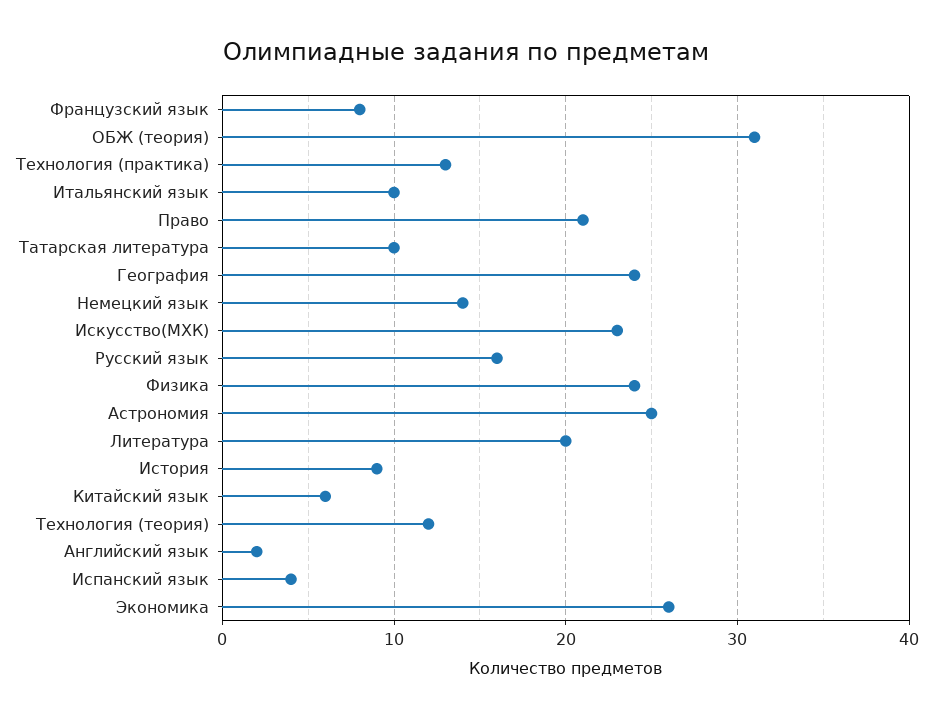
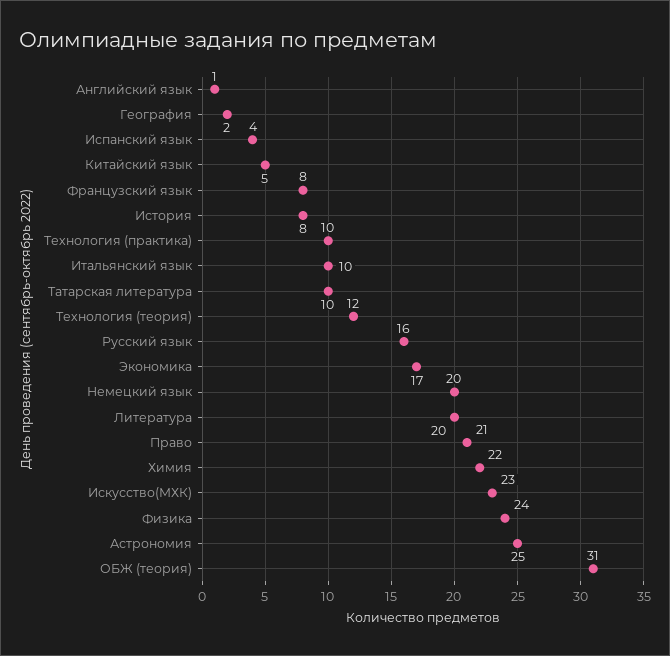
Технология (практика): 13 -> 10
География: 24 -> 2
Немецкий язык: 14 -> 20
История: 9 -> 8
Китайский язык: 6 -> 5
Английский язык: 2 -> 1
Экономика: 26 -> 17
Химия: none -> 22

